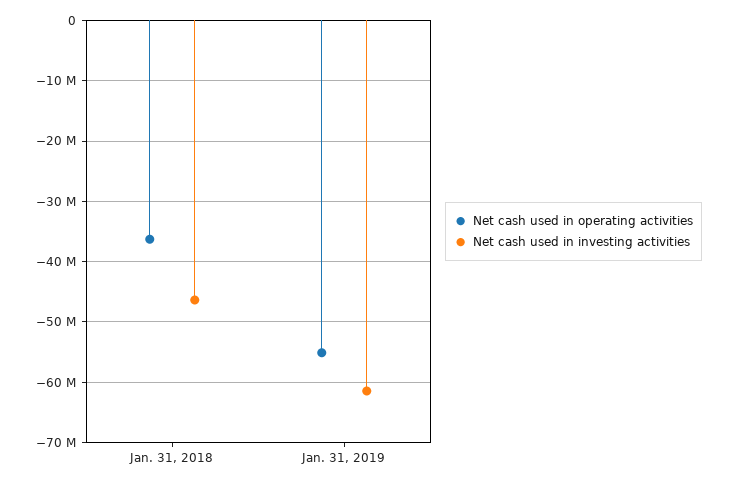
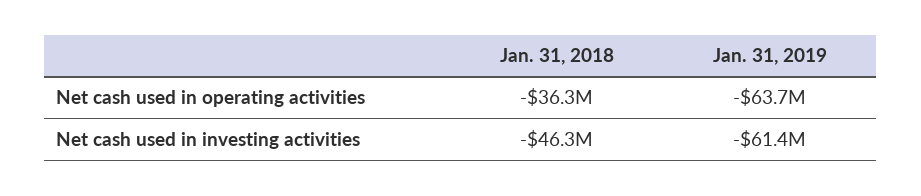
Net cash used in operating activities, Jan. 31, 2019: -55000000 -> -63700000

